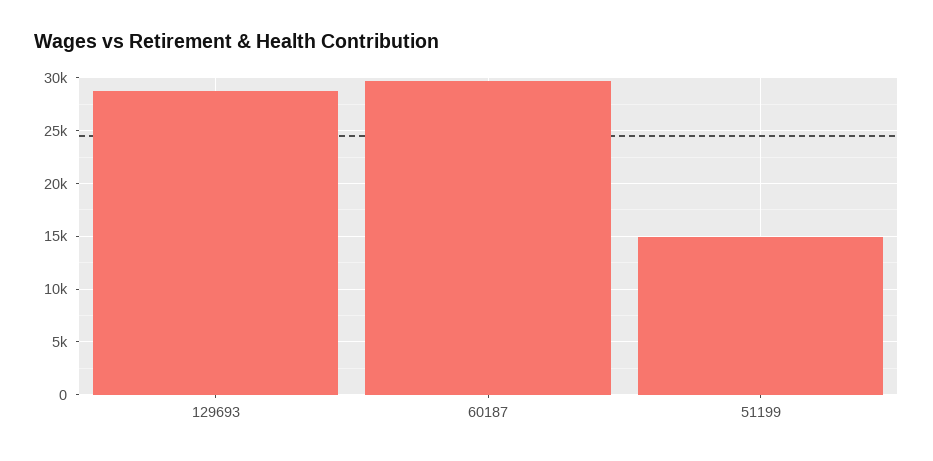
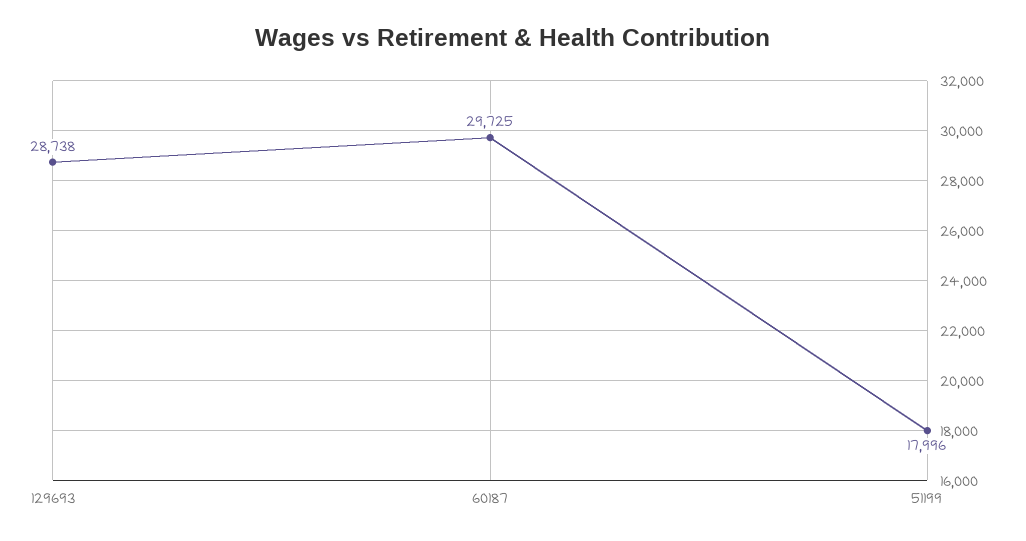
51199: 15000 -> 17996

